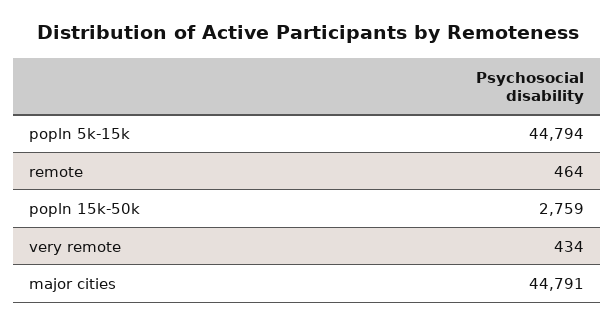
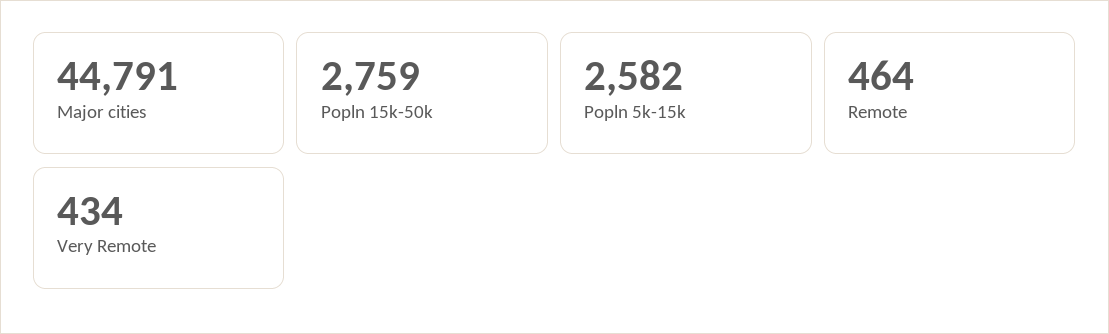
popln 5k-15k: 44794 -> 2582

